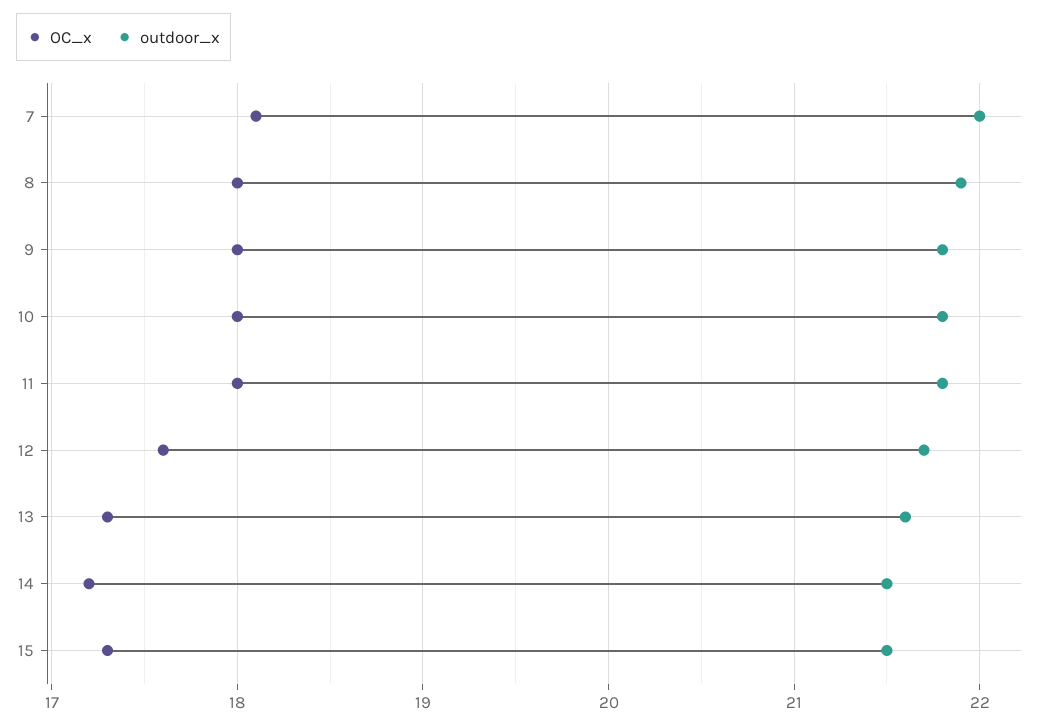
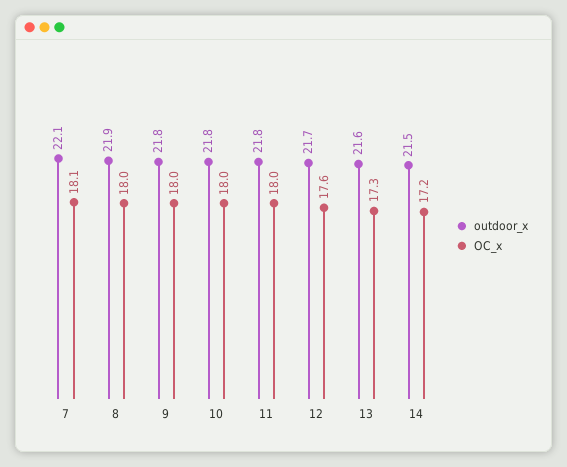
outdoor_x, 7: 22 -> 22.1
OC_x, 15: 17.3 -> none
outdoor_x, 15: 21.5 -> none

